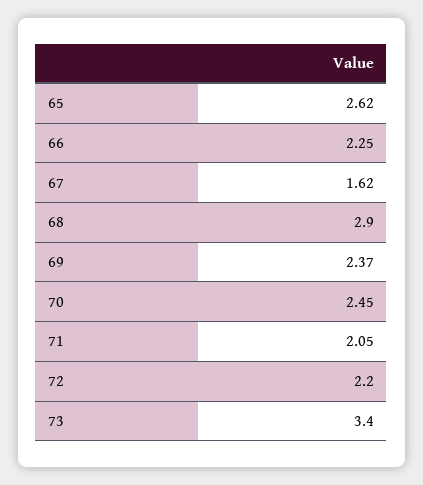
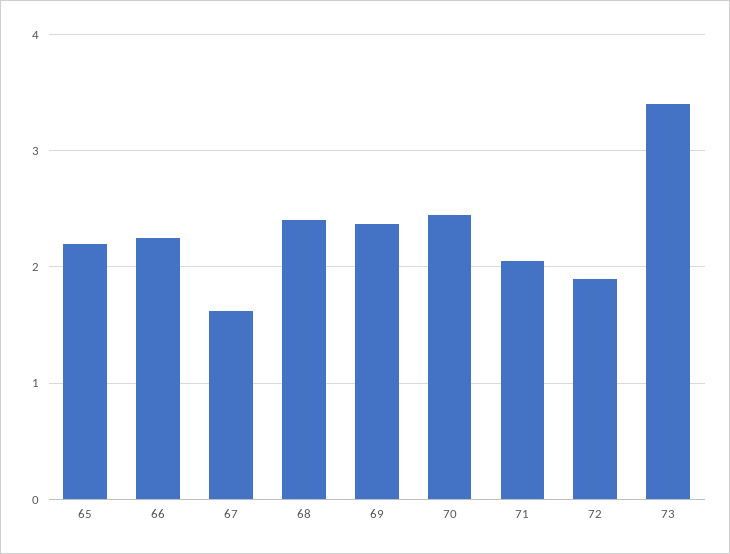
65: 2.62 -> 2.2
68: 2.9 -> 2.4
72: 2.2 -> 1.9

